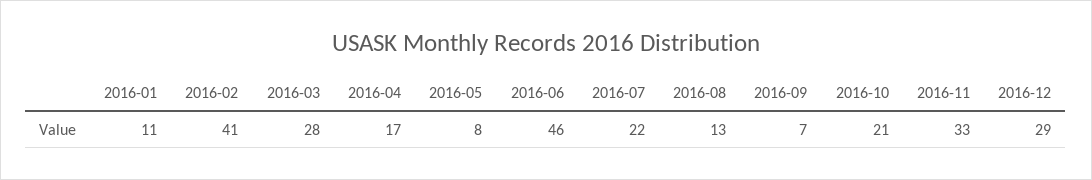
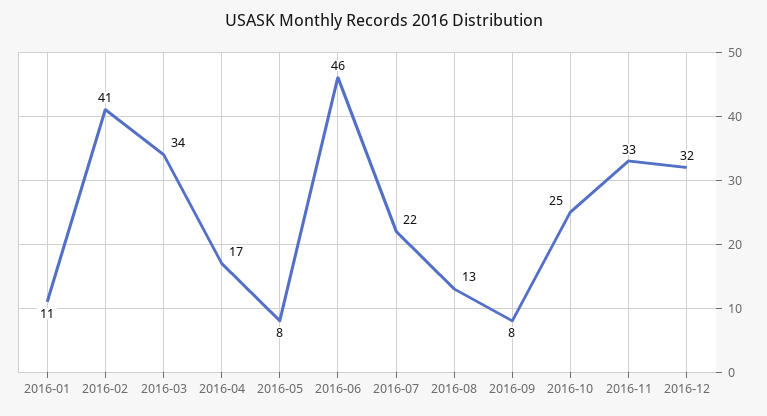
2016-03: 28 -> 34
2016-09: 7 -> 8
2016-10: 21 -> 25
2016-12: 29 -> 32

